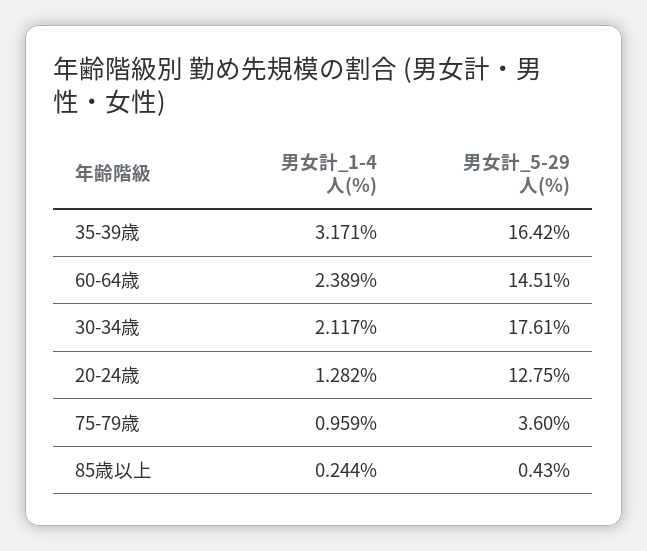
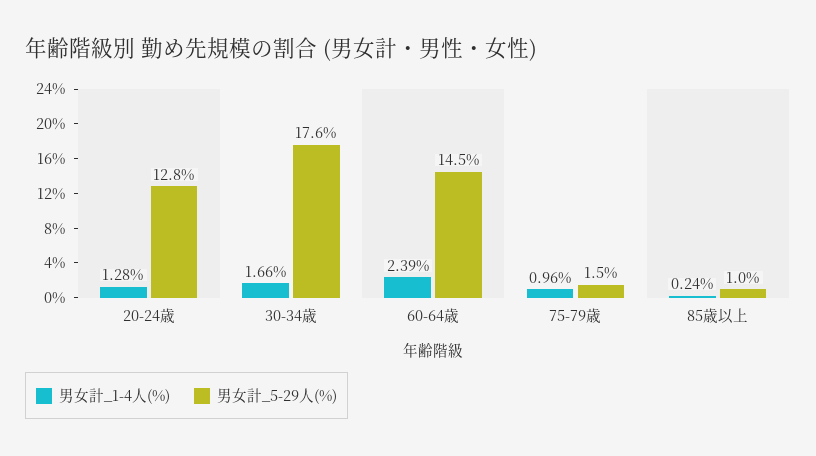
男女計_1-4人(%), 35-39歳: 3.171 -> none
男女計_5-29人(%), 35-39歳: 16.42 -> none
男女計_1-4人(%), 30-34歳: 2.117 -> 1.66
男女計_5-29人(%), 75-79歳: 3.6 -> 1.5
男女計_5-29人(%), 85歳以上: 0.43 -> 1

